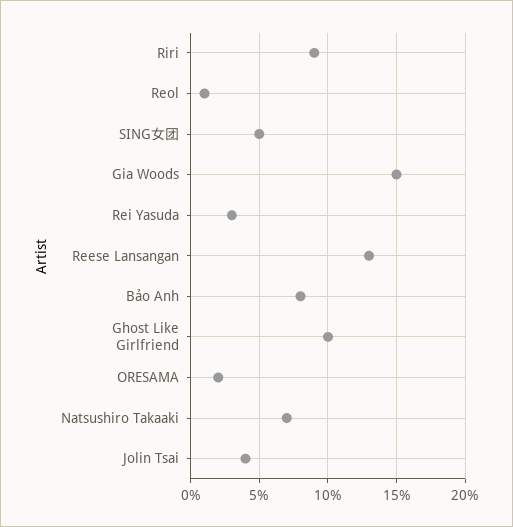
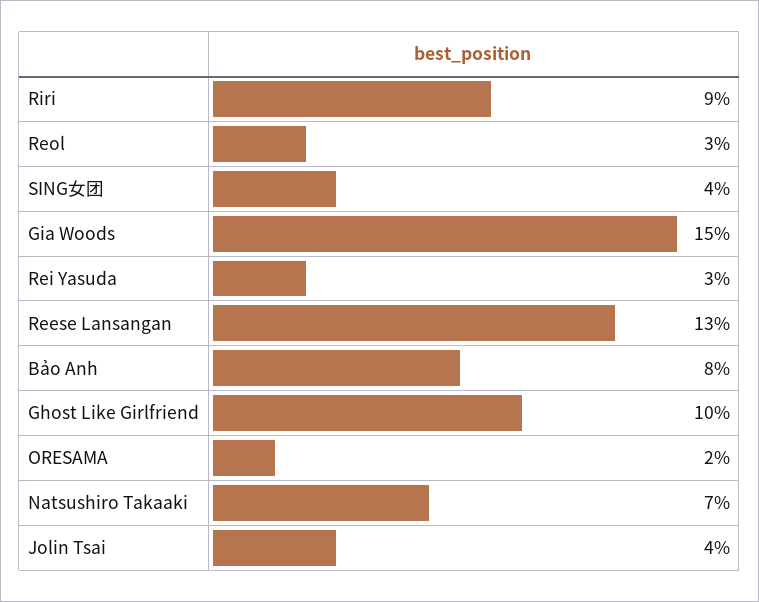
Reol: 1 -> 3
SING女团: 5 -> 4

